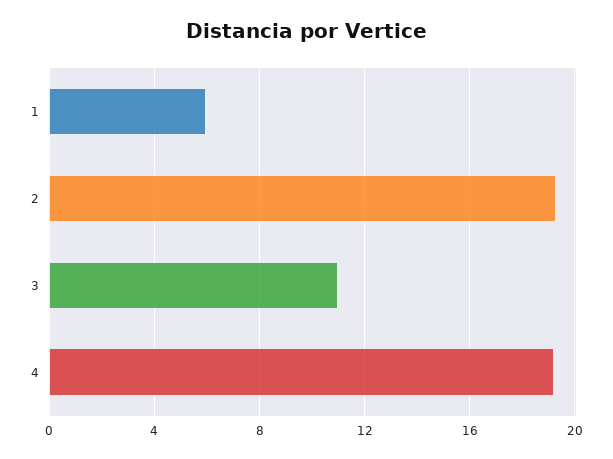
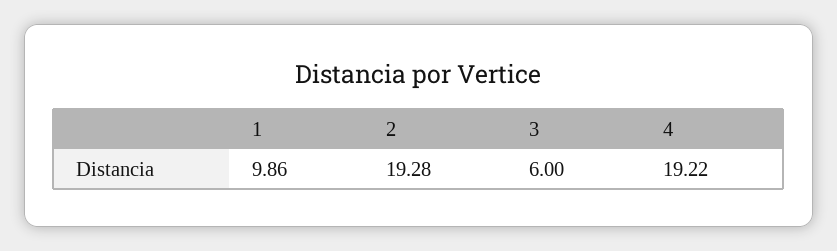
1: 6 -> 9.86
3: 11 -> 6

